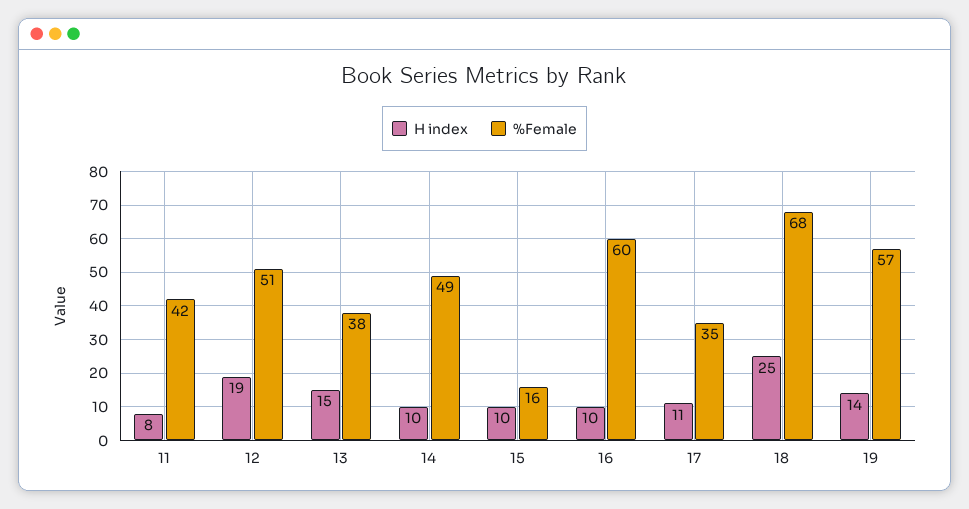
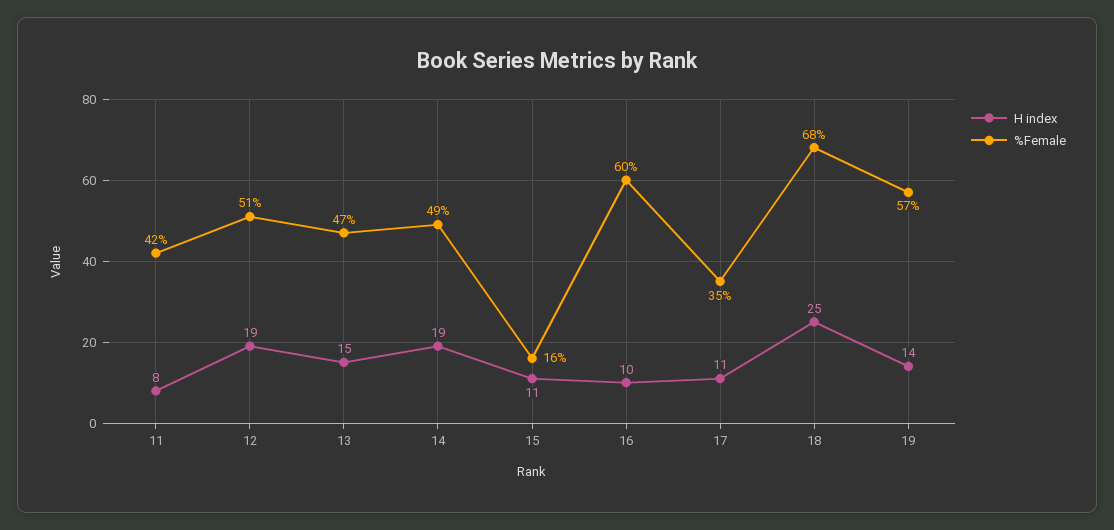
%Female, 13: 38 -> 47
H index, 14: 10 -> 19
H index, 15: 10 -> 11

